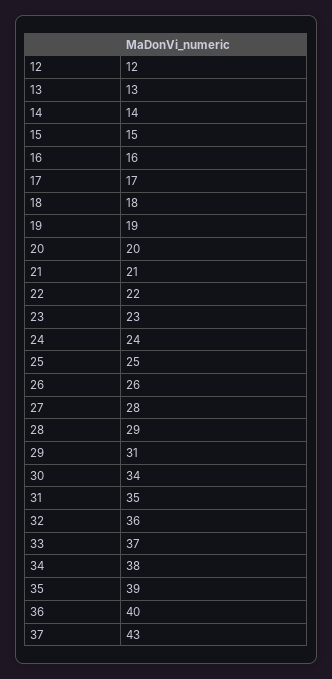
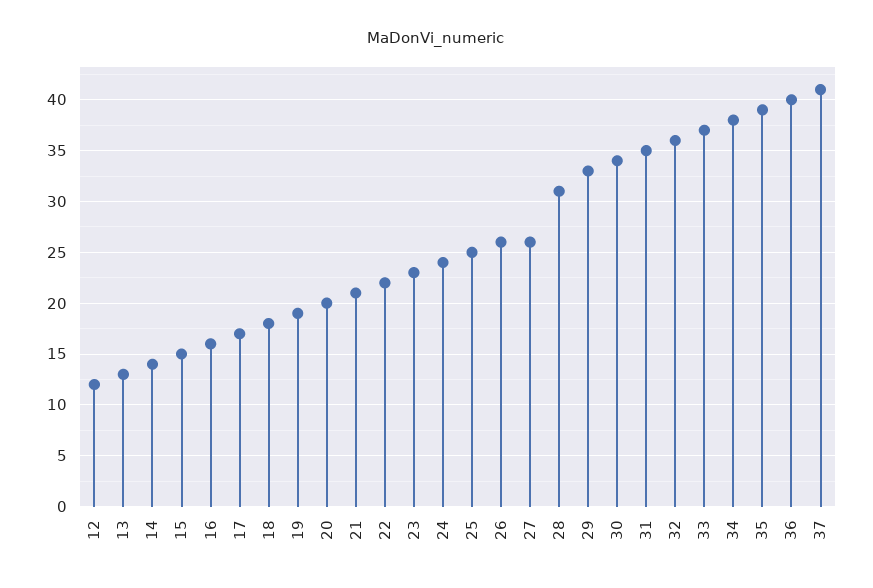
27: 28 -> 26
28: 29 -> 31
29: 31 -> 33
37: 43 -> 41

